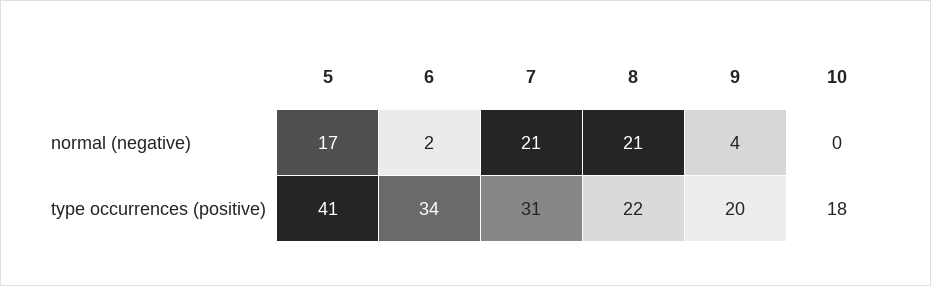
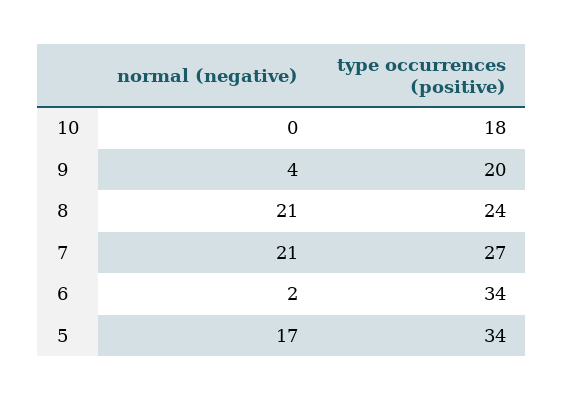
5, type occurrences (positive): 41 -> 34
7, type occurrences (positive): 31 -> 27
8, type occurrences (positive): 22 -> 24

